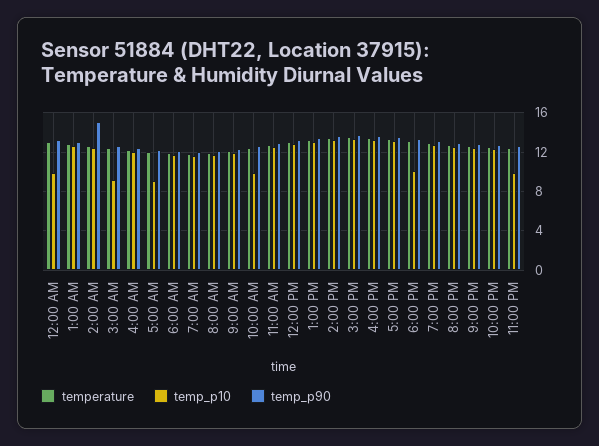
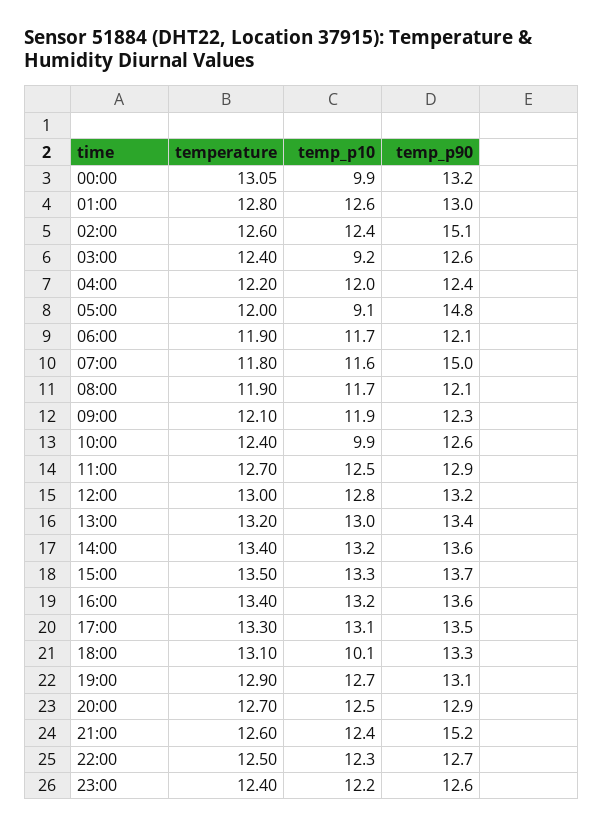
temp_p90, 5:00 AM: 12 -> 14.8
temp_p90, 7:00 AM: 12 -> 15
temp_p90, 9:00 PM: 13 -> 15.2
temp_p10, 11:00 PM: 10 -> 12.2

